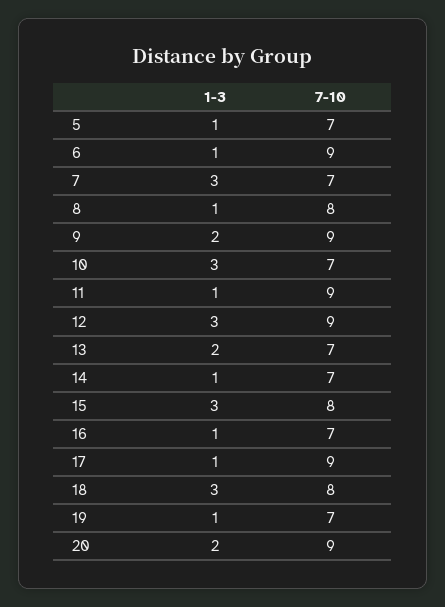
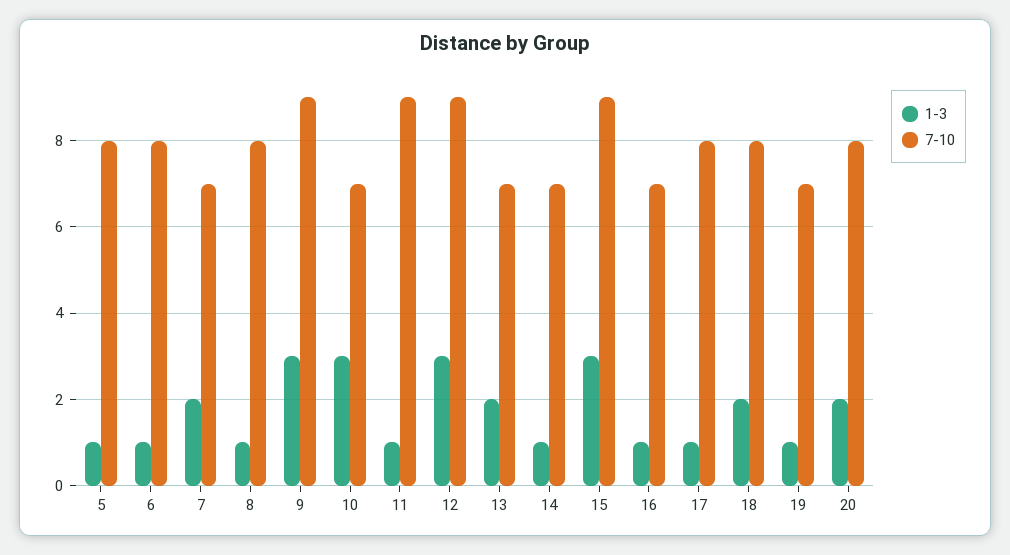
7-10, 5: 7 -> 8
7-10, 6: 9 -> 8
1-3, 7: 3 -> 2
1-3, 9: 2 -> 3
7-10, 15: 8 -> 9
7-10, 17: 9 -> 8
1-3, 18: 3 -> 2
7-10, 20: 9 -> 8

